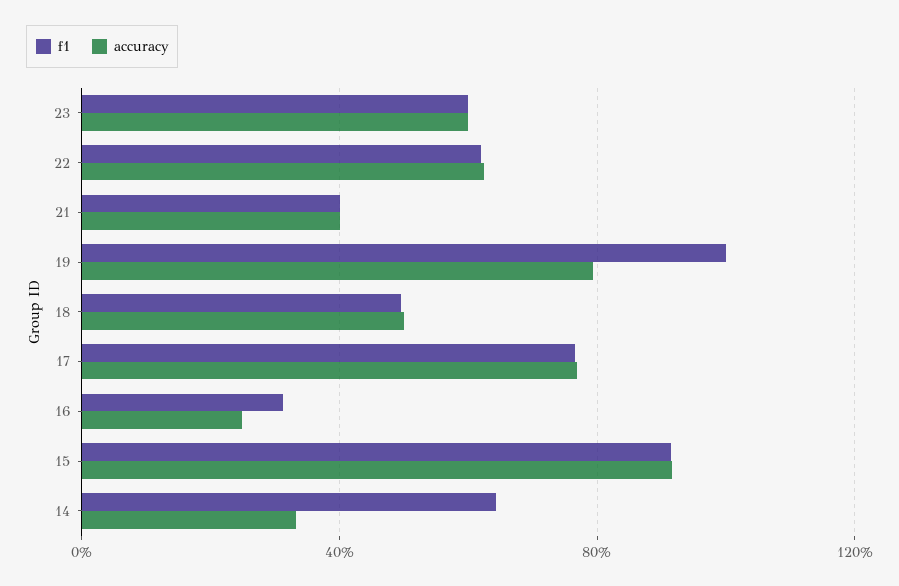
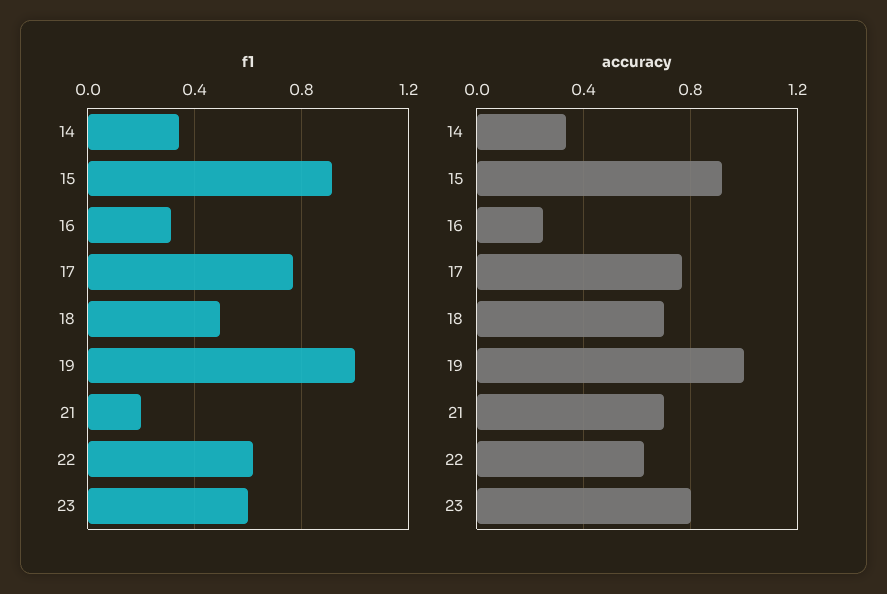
accuracy, 23: 0.6 -> 0.8
f1, 21: 0.4 -> 0.2
accuracy, 21: 0.4 -> 0.7
accuracy, 19: 0.8 -> 1
accuracy, 18: 0.5 -> 0.7
f1, 14: 0.65 -> 0.35

